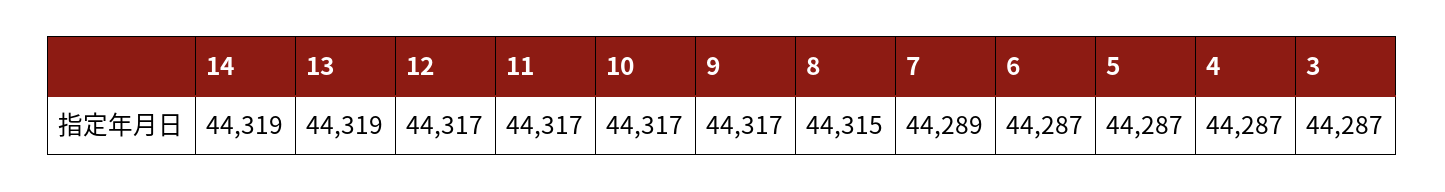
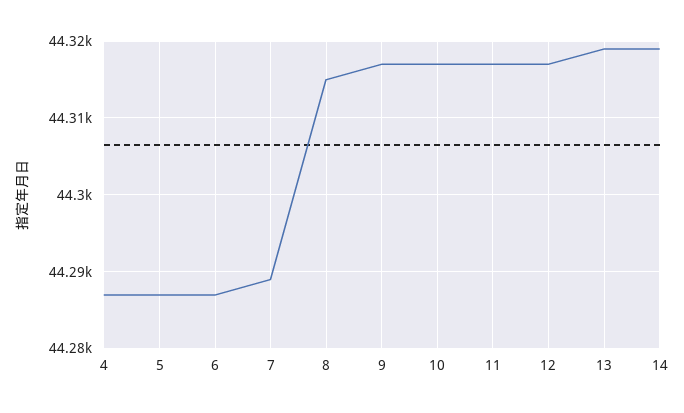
3: 44287 -> none

